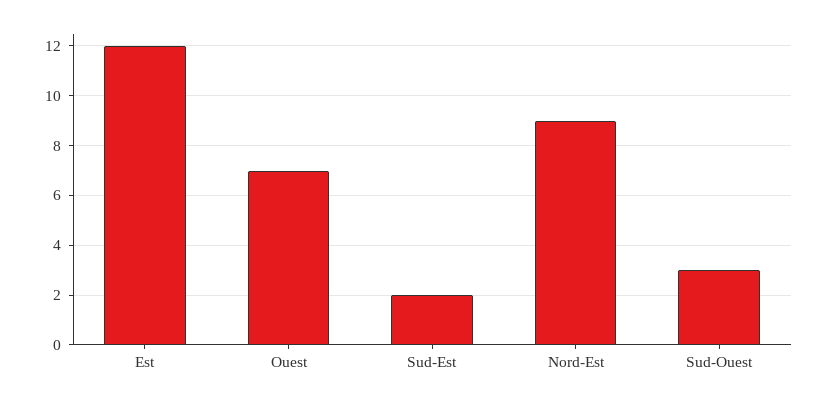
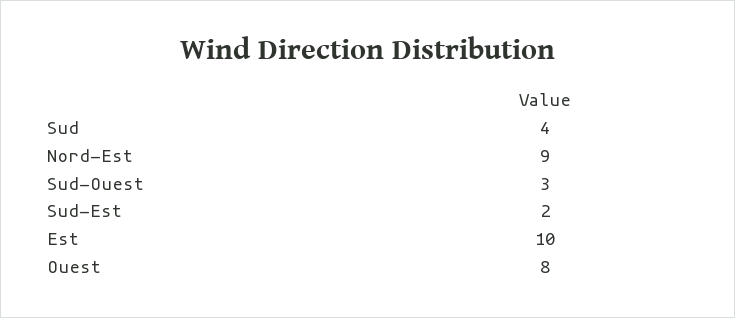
Est: 12 -> 10
Ouest: 7 -> 8
Sud: none -> 4

